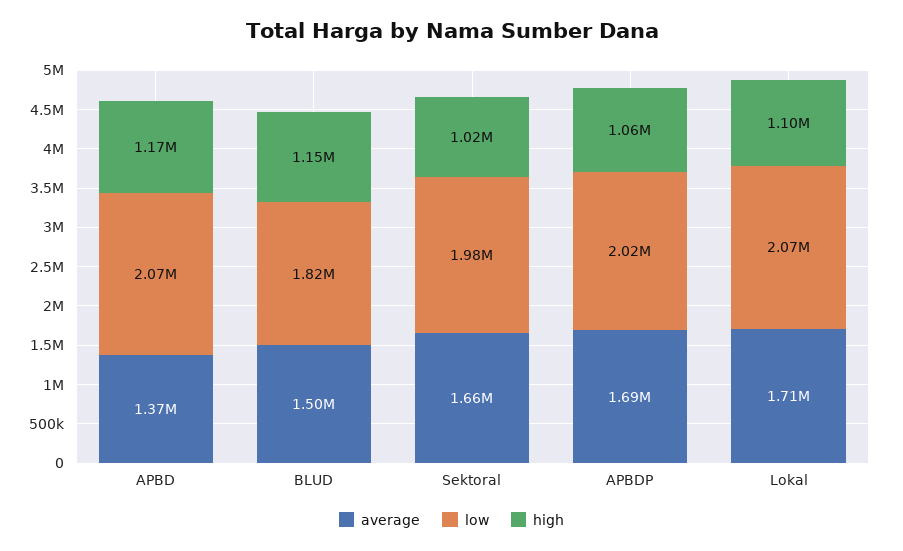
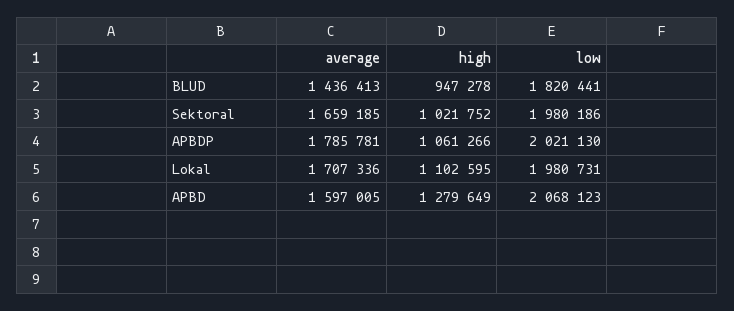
average, APBD: 1370000 -> 1597005
high, APBD: 1170000 -> 1279649
average, BLUD: 1500000 -> 1436413
high, BLUD: 1150000 -> 947278
average, APBDP: 1690000 -> 1785781
low, Lokal: 2070000 -> 1980731

